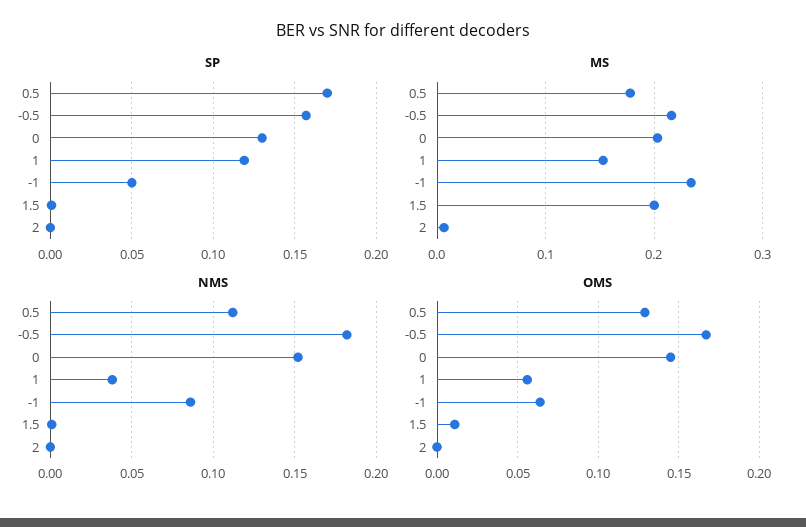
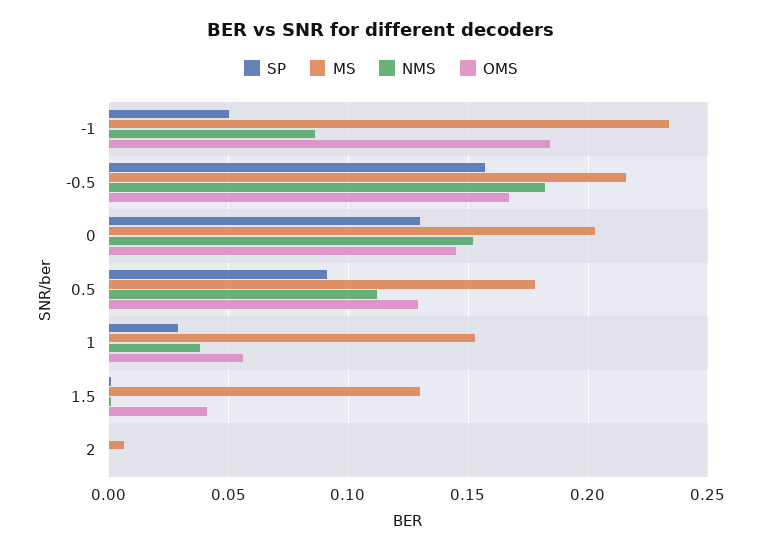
SP, 0.5: 0.17 -> 0.09
SP, 1: 0.12 -> 0.03
MS, 1.5: 0.2 -> 0.13
OMS, -1: 0.065 -> 0.185
OMS, 1.5: 0.01 -> 0.04

